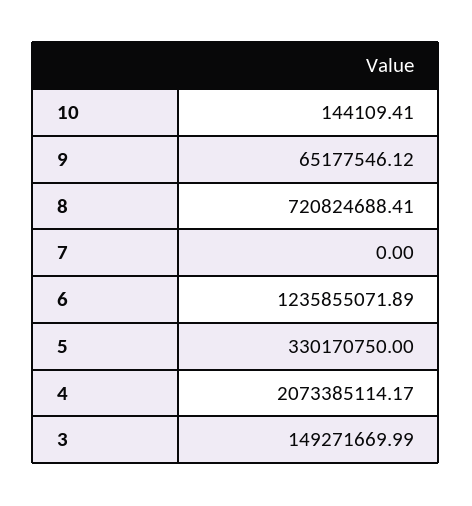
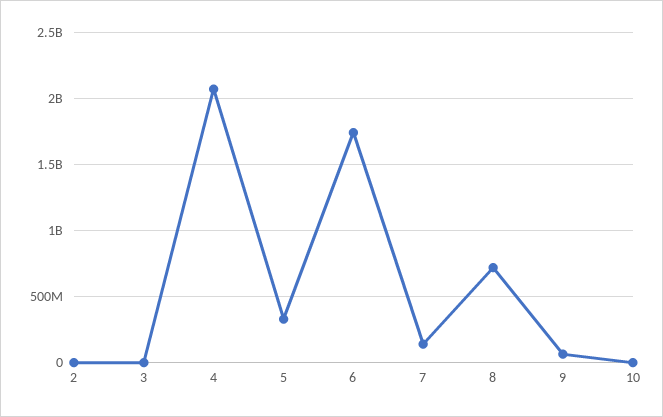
7: 0 -> 150000000
6: 1235855071.89 -> 1750000000
3: 149271669.99 -> 0
2: none -> 0

